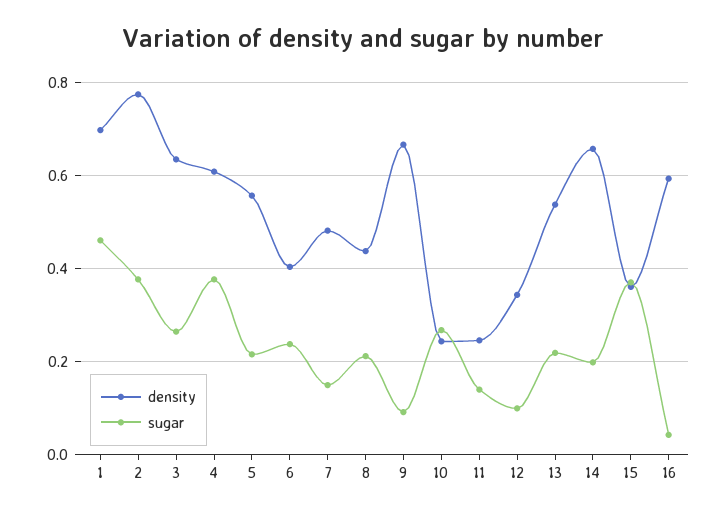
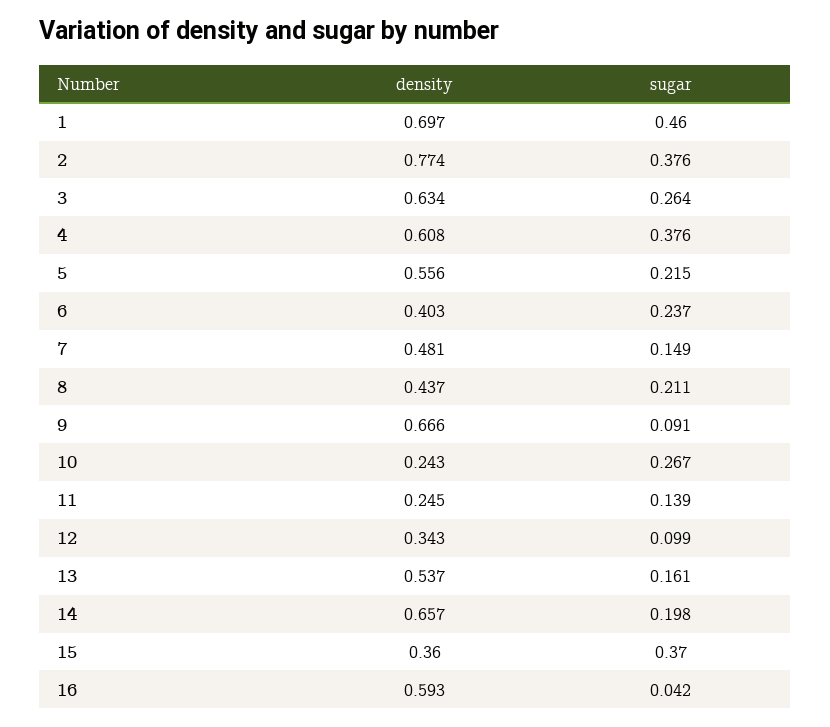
sugar, 13: 0.22 -> 0.161

